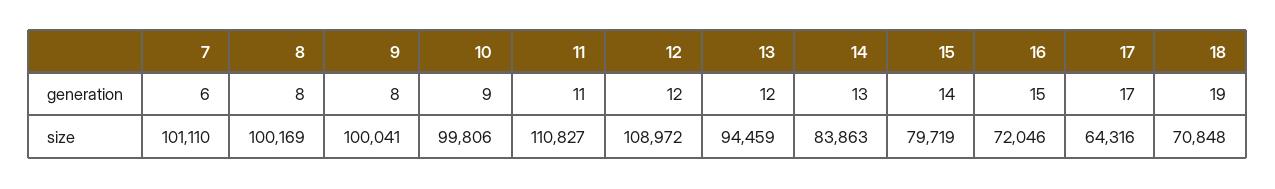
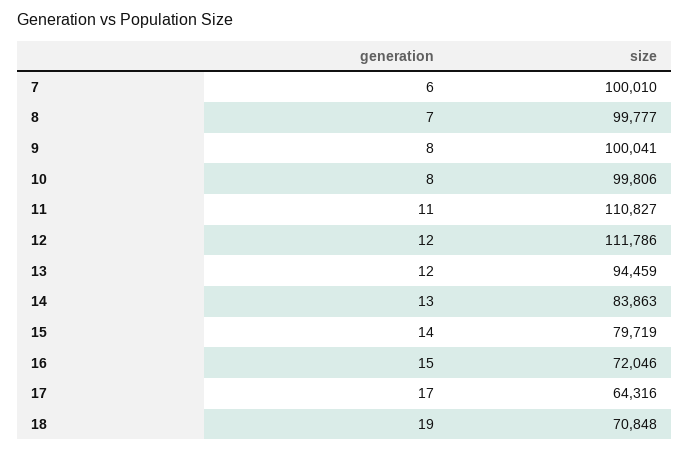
8, generation: 8 -> 7
10, generation: 9 -> 8
7, size: 101110 -> 100010
8, size: 100169 -> 99777
12, size: 108972 -> 111786

